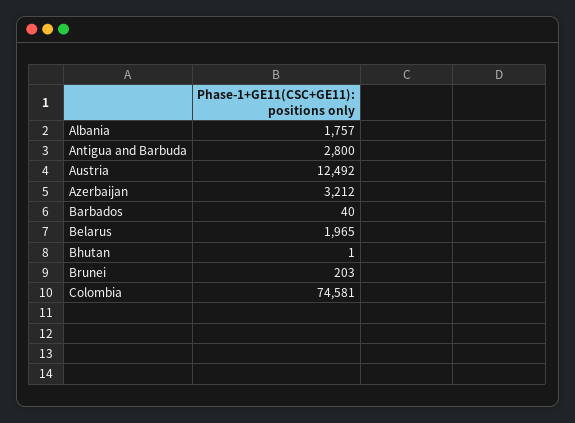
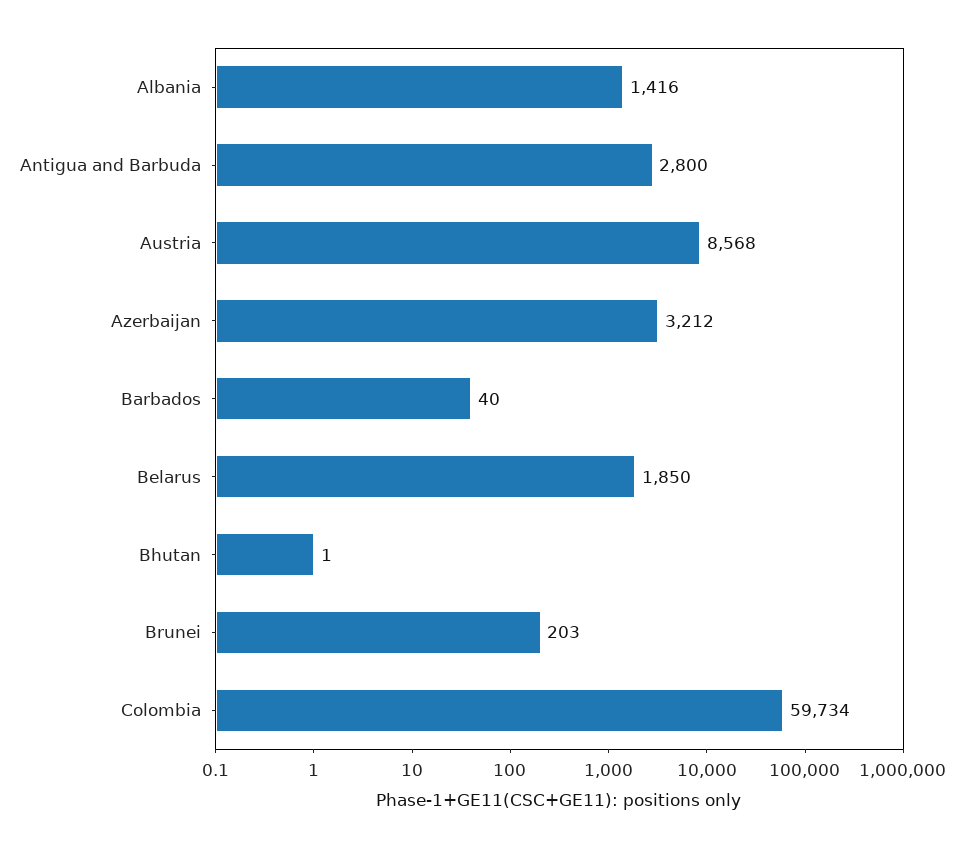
Albania: 1757 -> 1416
Austria: 12492 -> 8568
Belarus: 1965 -> 1850
Colombia: 74581 -> 59734

